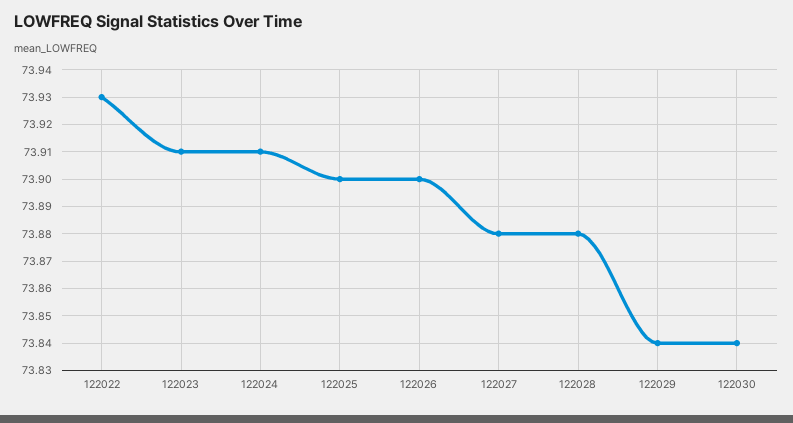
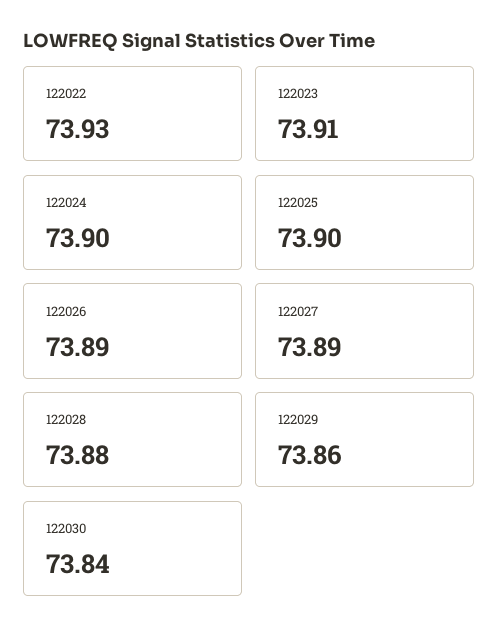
122024: 73.91 -> 73.9
122026: 73.9 -> 73.89
122027: 73.88 -> 73.89
122029: 73.84 -> 73.86

